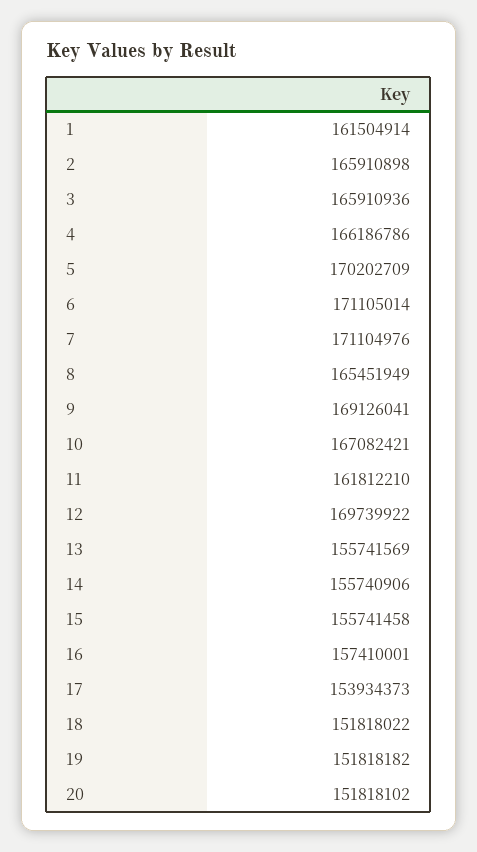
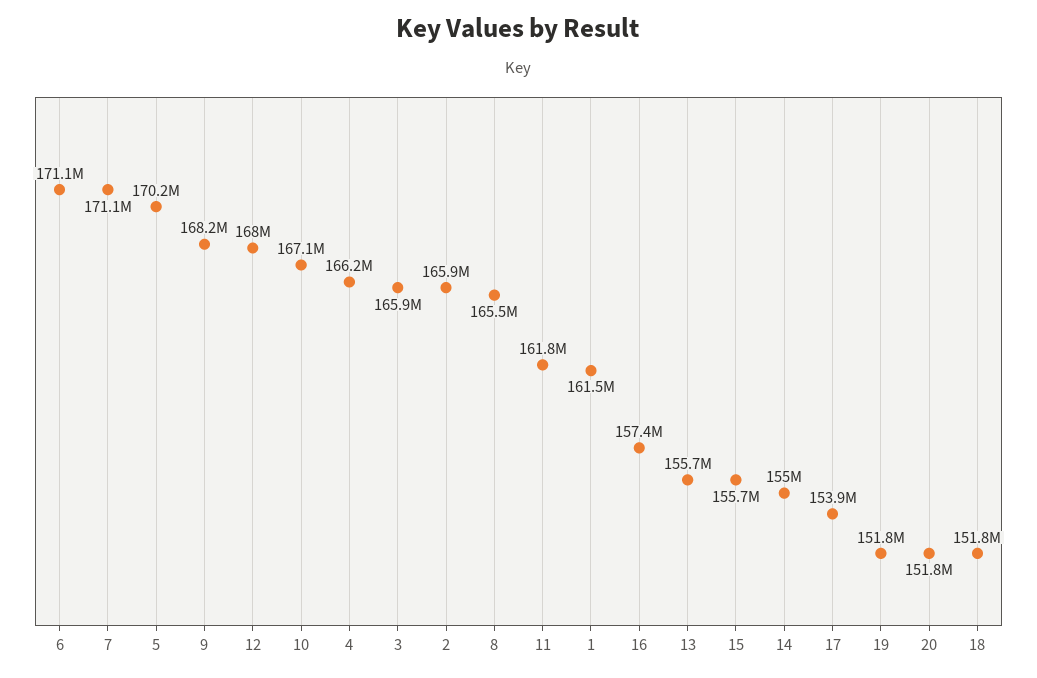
9: 169126041 -> 168200000
12: 169739922 -> 168000000
14: 155740906 -> 155000000

